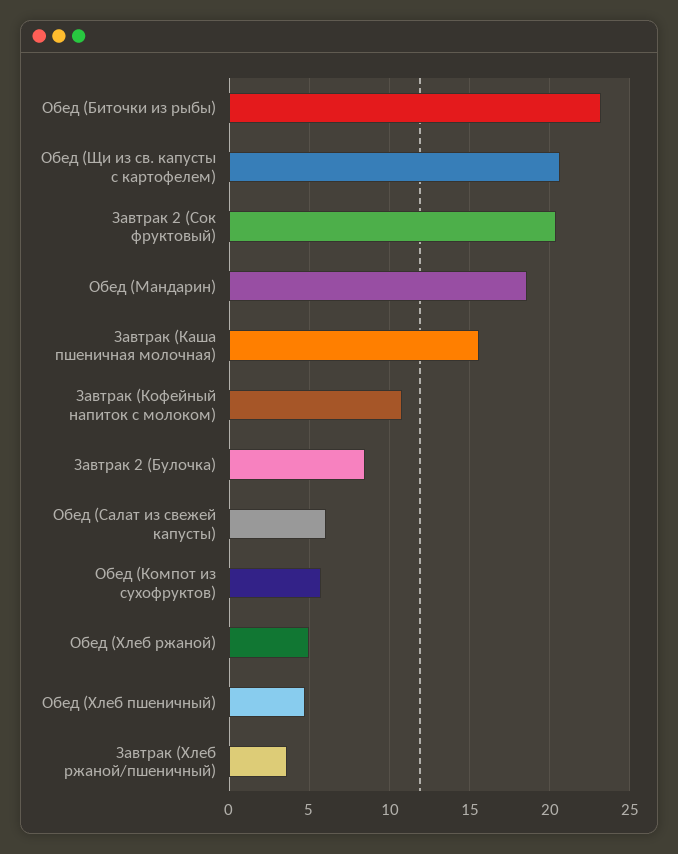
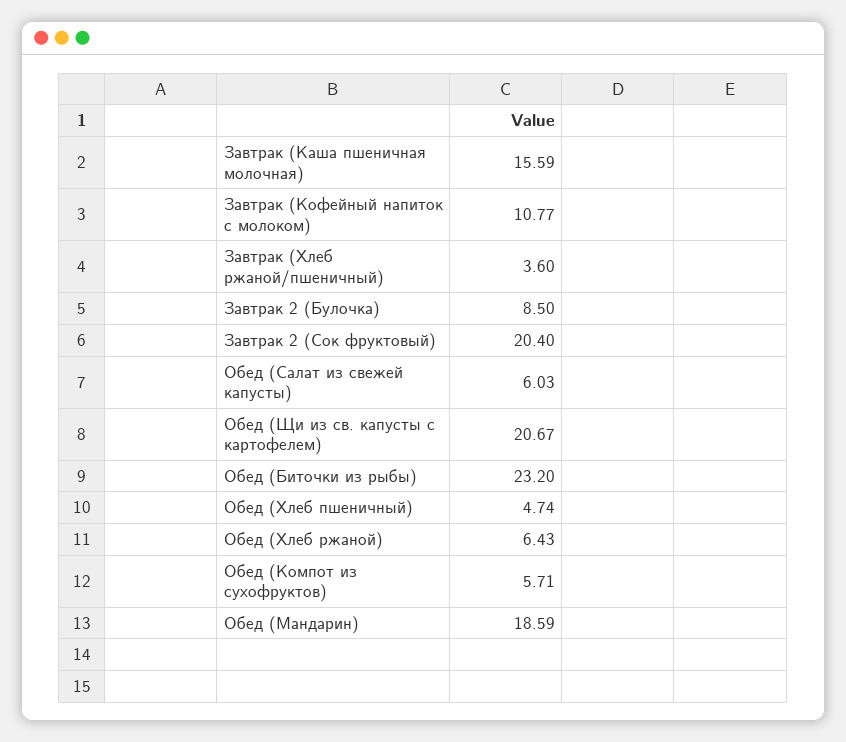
Обед (Хлеб ржаной): 5 -> 6.43

